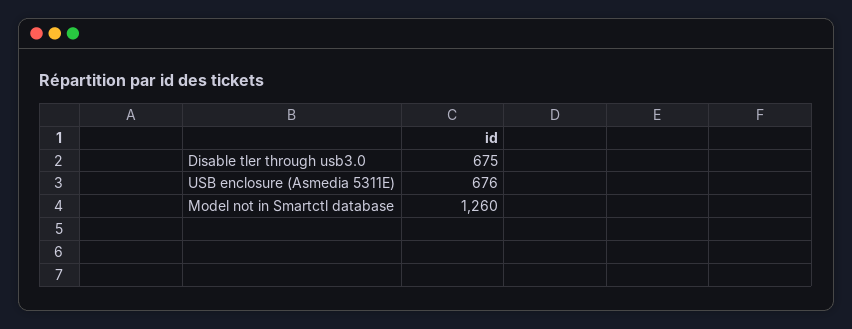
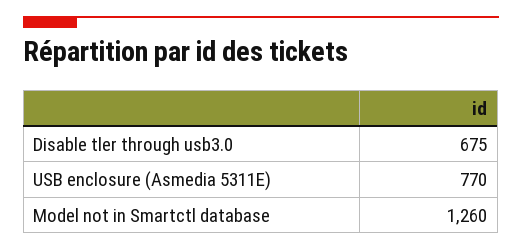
USB enclosure (Asmedia 5311E): 676 -> 770

